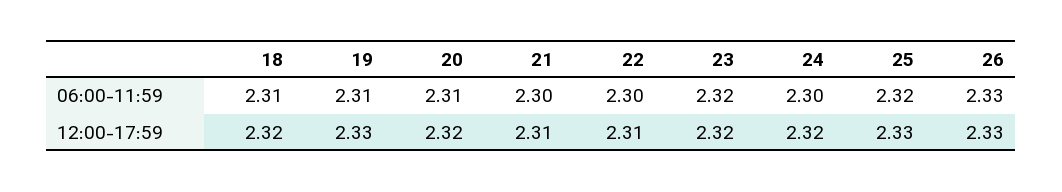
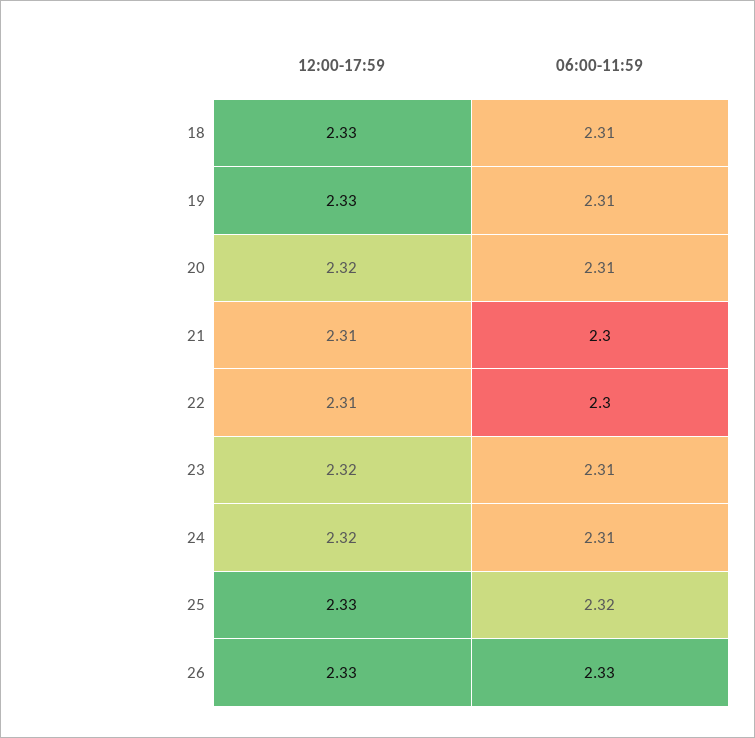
23, 06:00-11:59: 2.32 -> 2.31
24, 06:00-11:59: 2.3 -> 2.31
18, 12:00-17:59: 2.32 -> 2.33

